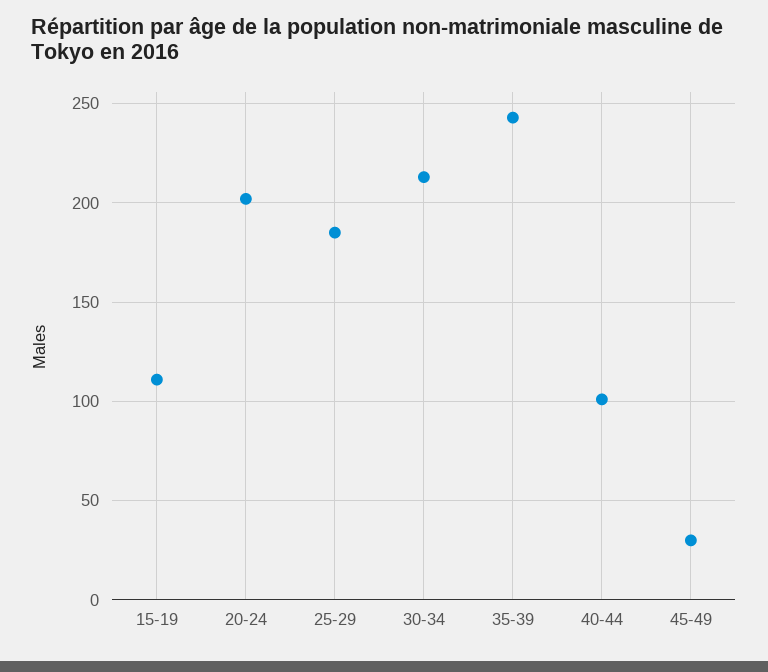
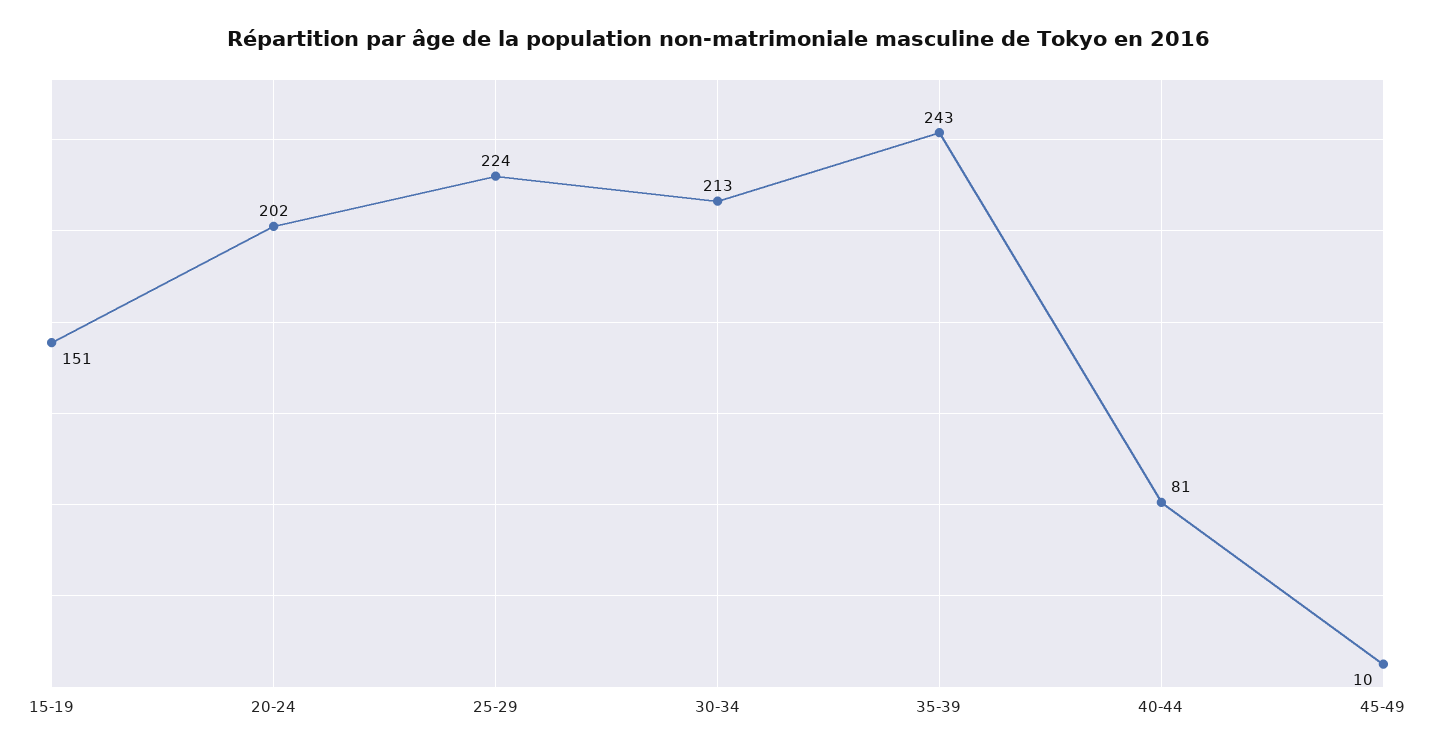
15-19: 110 -> 151
25-29: 185 -> 224
40-44: 100 -> 81
45-49: 30 -> 10

